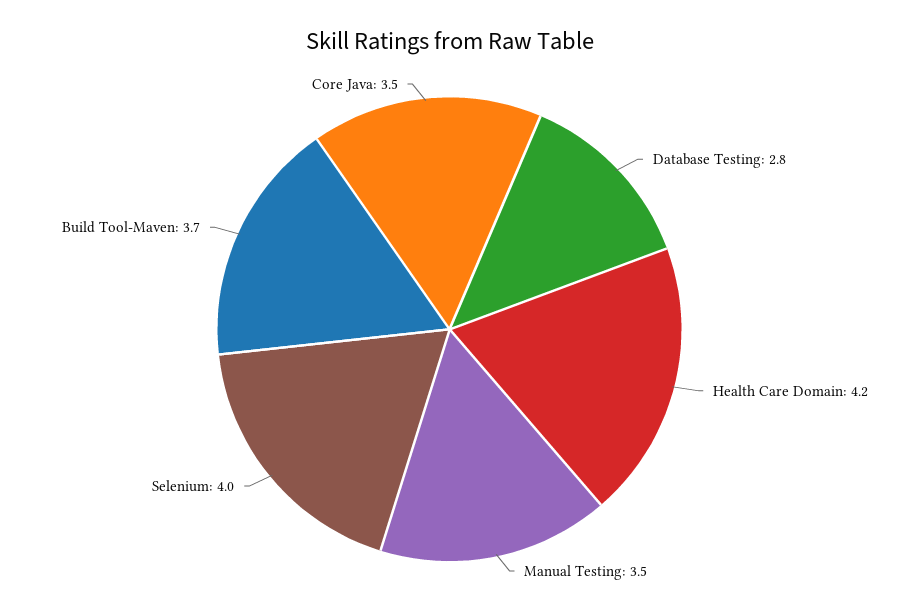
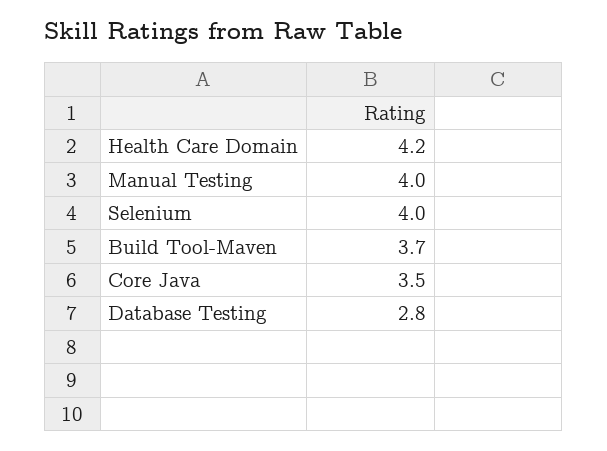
Manual Testing: 3.5 -> 4

